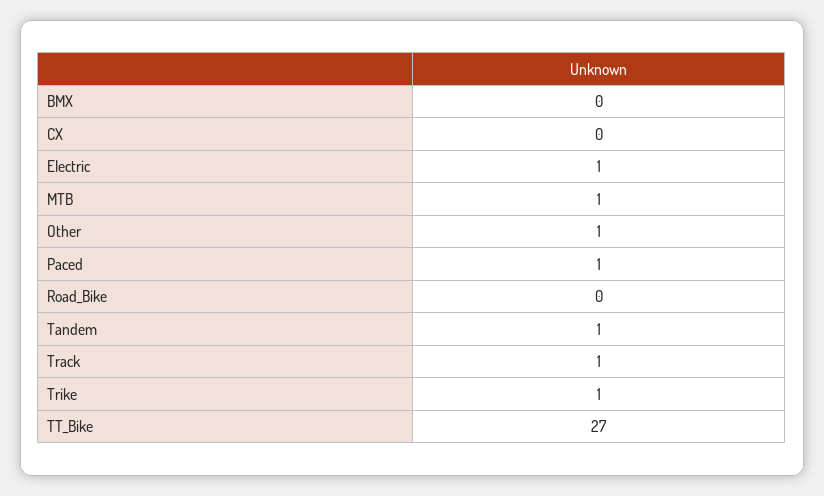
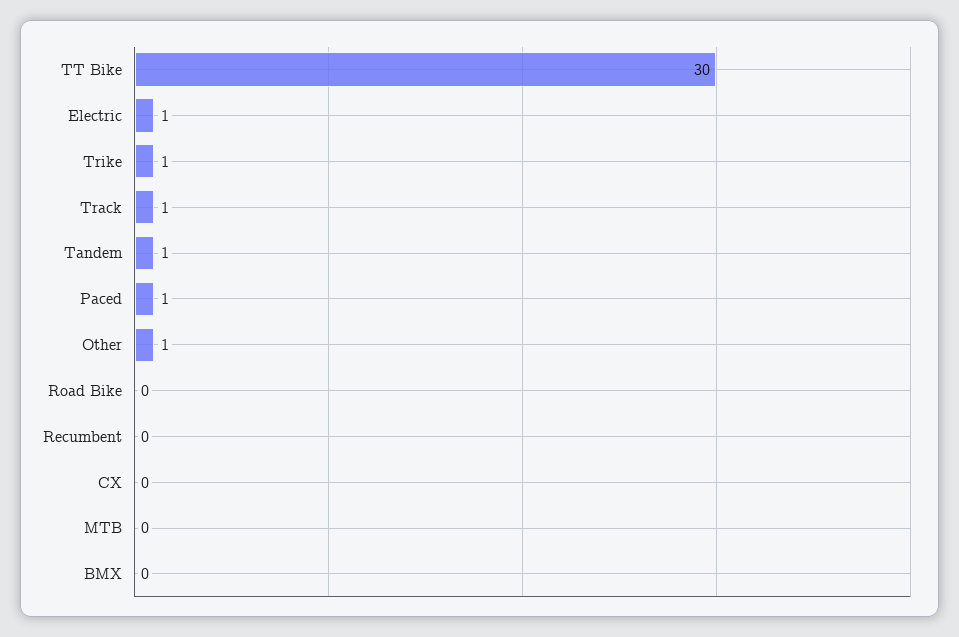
MTB: 1 -> 0
TT_Bike: 27 -> 30
Recumbent: none -> 0

